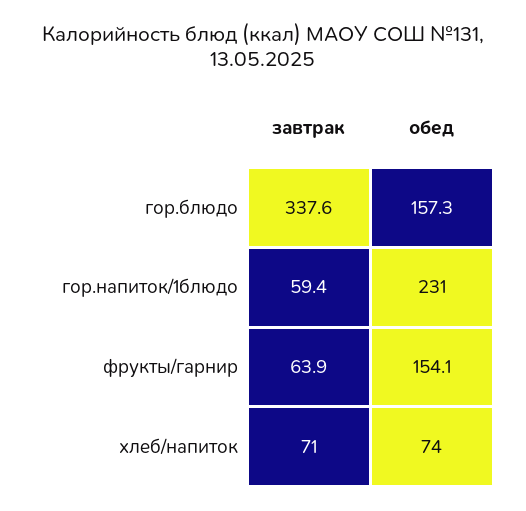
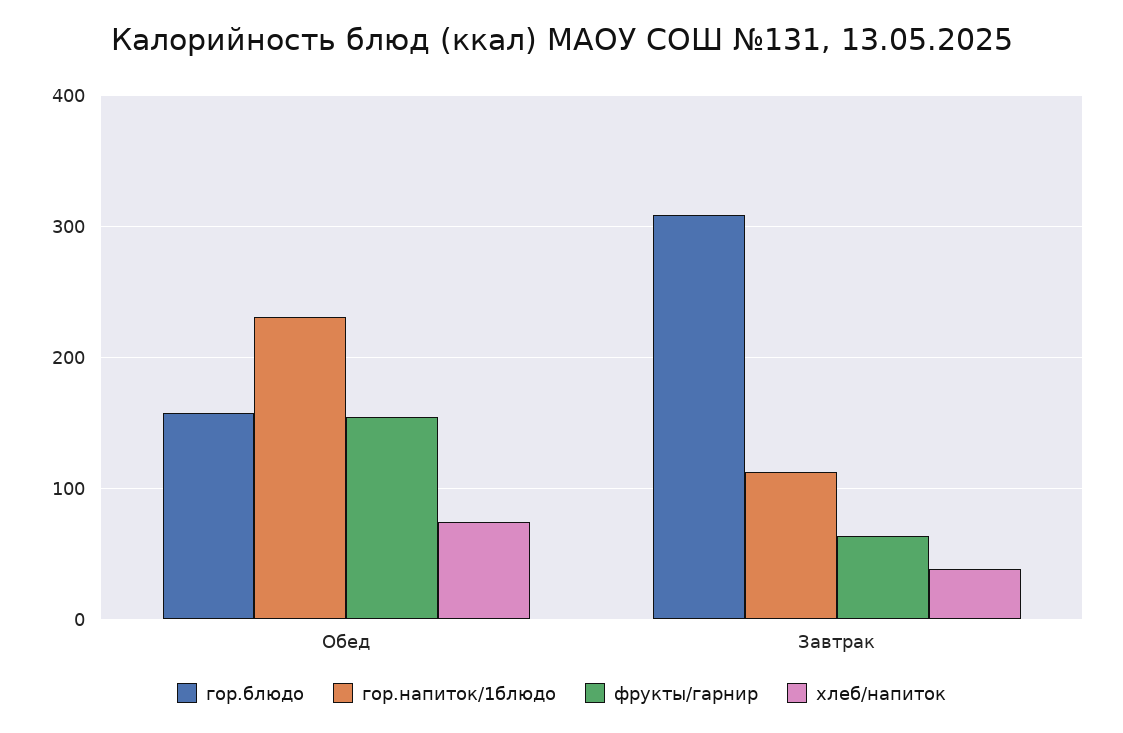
гор.блюдо, завтрак: 337.6 -> 310
гор.напиток/1блюдо, завтрак: 59.4 -> 110
хлеб/напиток, завтрак: 71 -> 40

